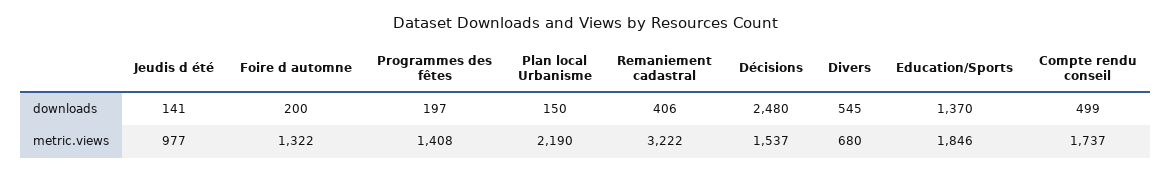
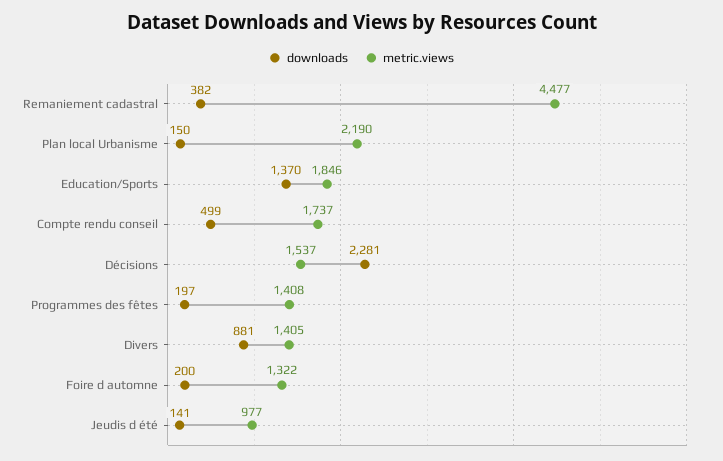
downloads, Remaniement cadastral: 406 -> 382
downloads, Décisions: 2480 -> 2281
downloads, Divers: 545 -> 881
metric.views, Remaniement cadastral: 3222 -> 4477
metric.views, Divers: 680 -> 1405

